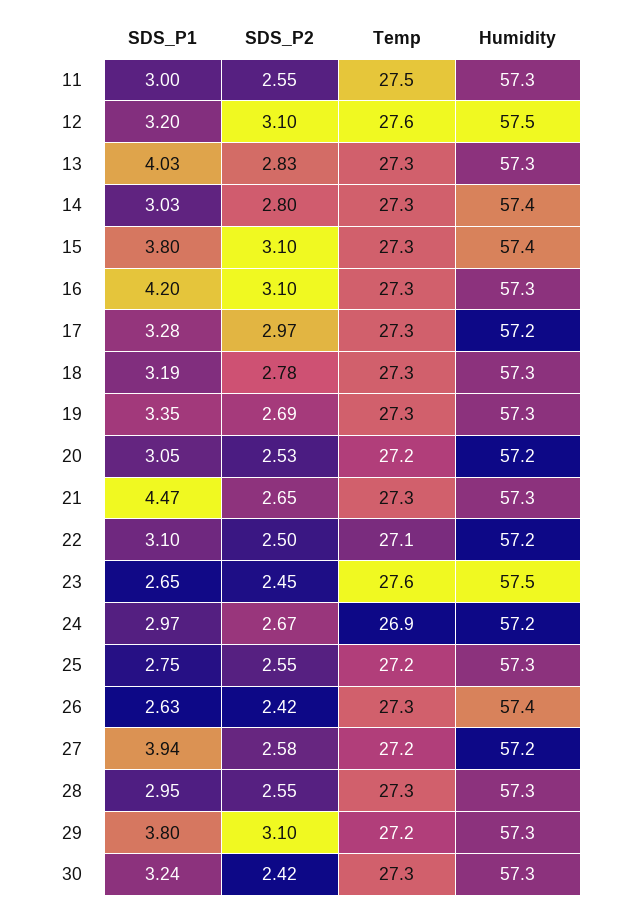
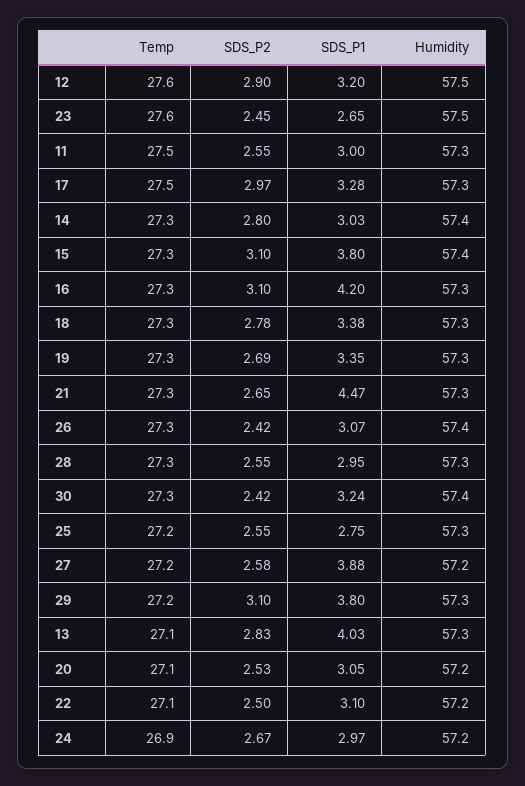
SDS_P2, 12: 3.1 -> 2.9
Temp, 13: 27.3 -> 27.1
Temp, 17: 27.3 -> 27.5
Humidity, 17: 57.2 -> 57.3
SDS_P1, 18: 3.19 -> 3.38
Temp, 20: 27.2 -> 27.1
SDS_P1, 26: 2.63 -> 3.07
SDS_P1, 27: 3.94 -> 3.88
Humidity, 30: 57.3 -> 57.4

